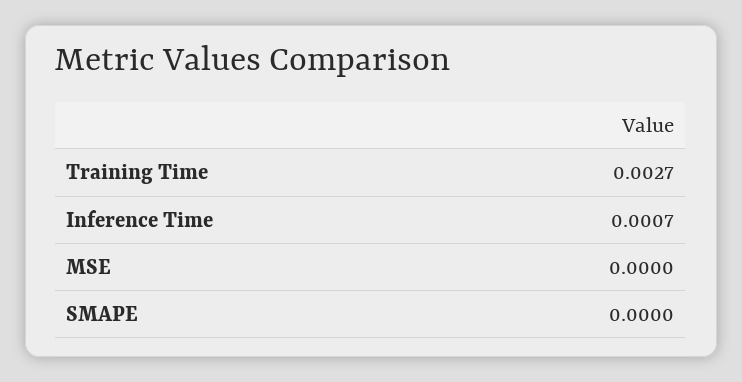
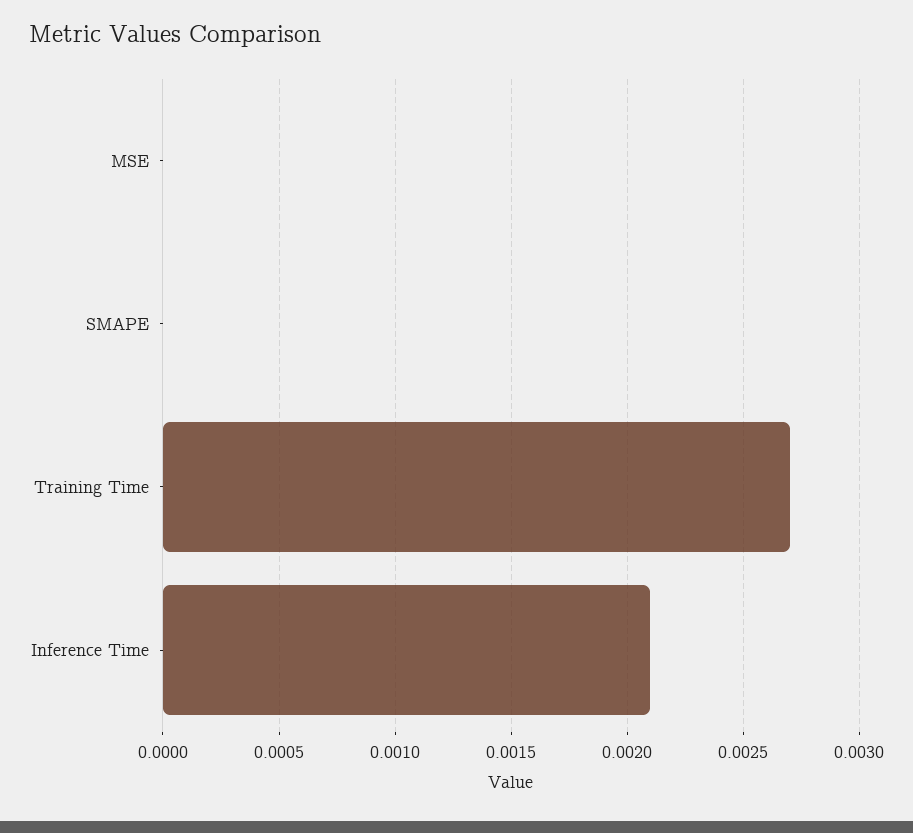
Inference Time: 0.0007 -> 0.0021

